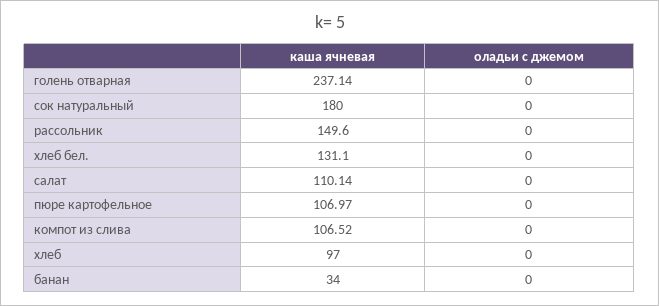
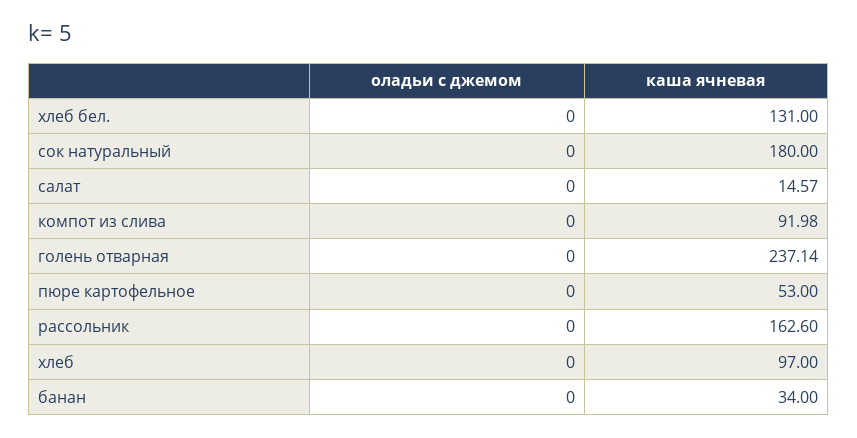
каша ячневая, рассольник: 149.6 -> 162.6
каша ячневая, хлеб бел.: 131.1 -> 131
каша ячневая, салат: 110.14 -> 14.57
каша ячневая, пюре картофельное: 106.97 -> 53
каша ячневая, компот из слива: 106.52 -> 91.98

